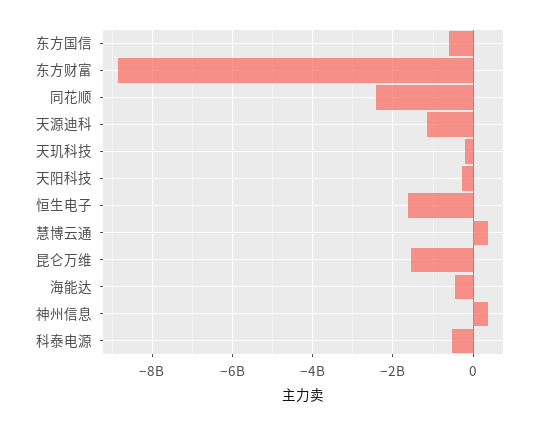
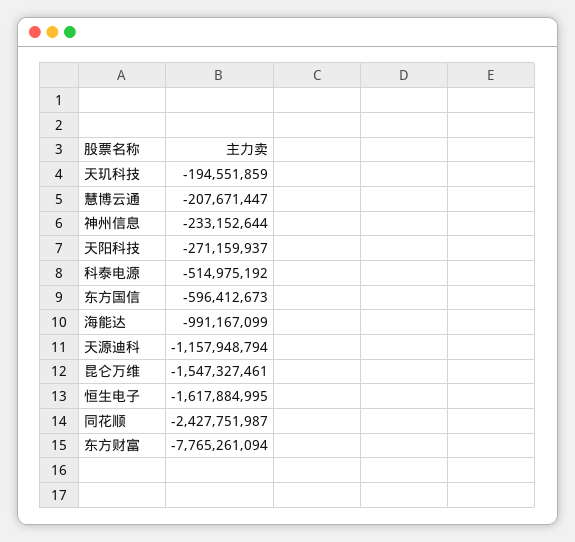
东方财富: -8800000000 -> -7765261094
慧博云通: 400000000 -> -207671447
海能达: -400000000 -> -991167099
神州信息: 400000000 -> -233152644

